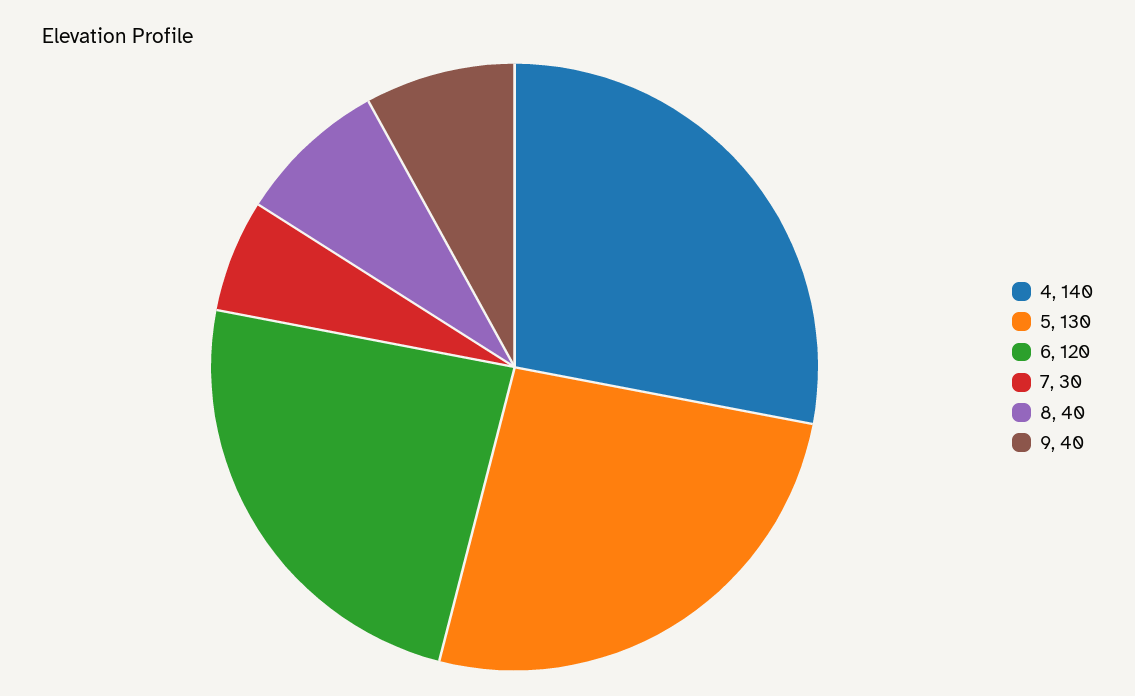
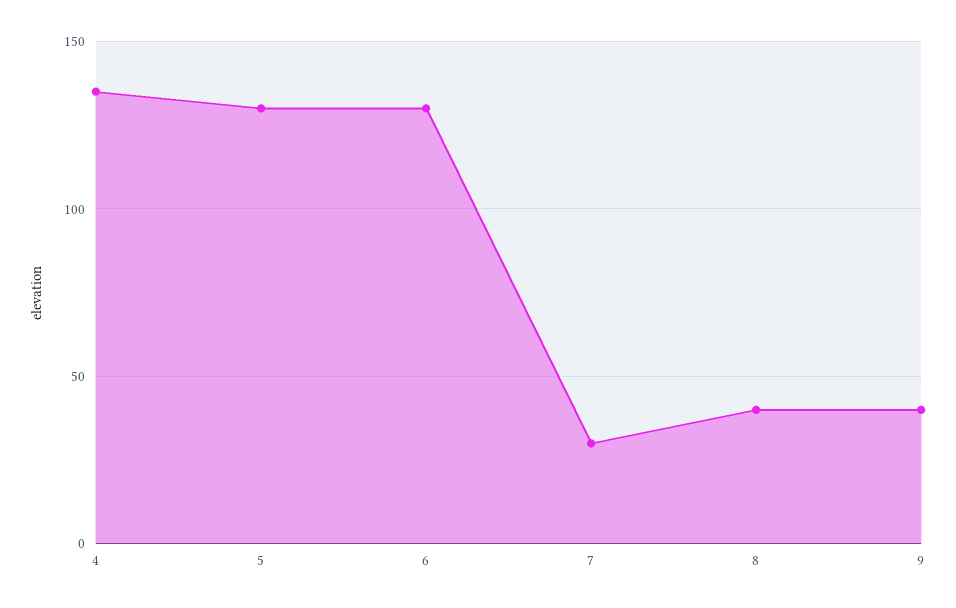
4: 140 -> 135
6: 120 -> 130

